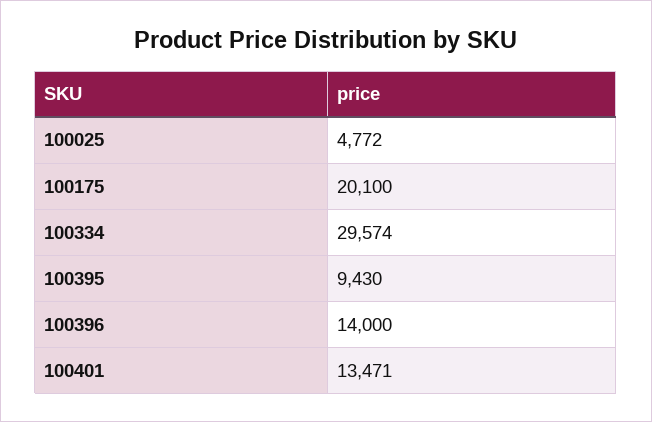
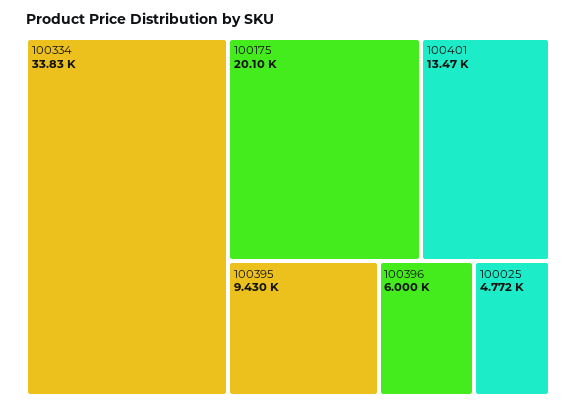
100334: 29574 -> 33830
100396: 14000 -> 6000

